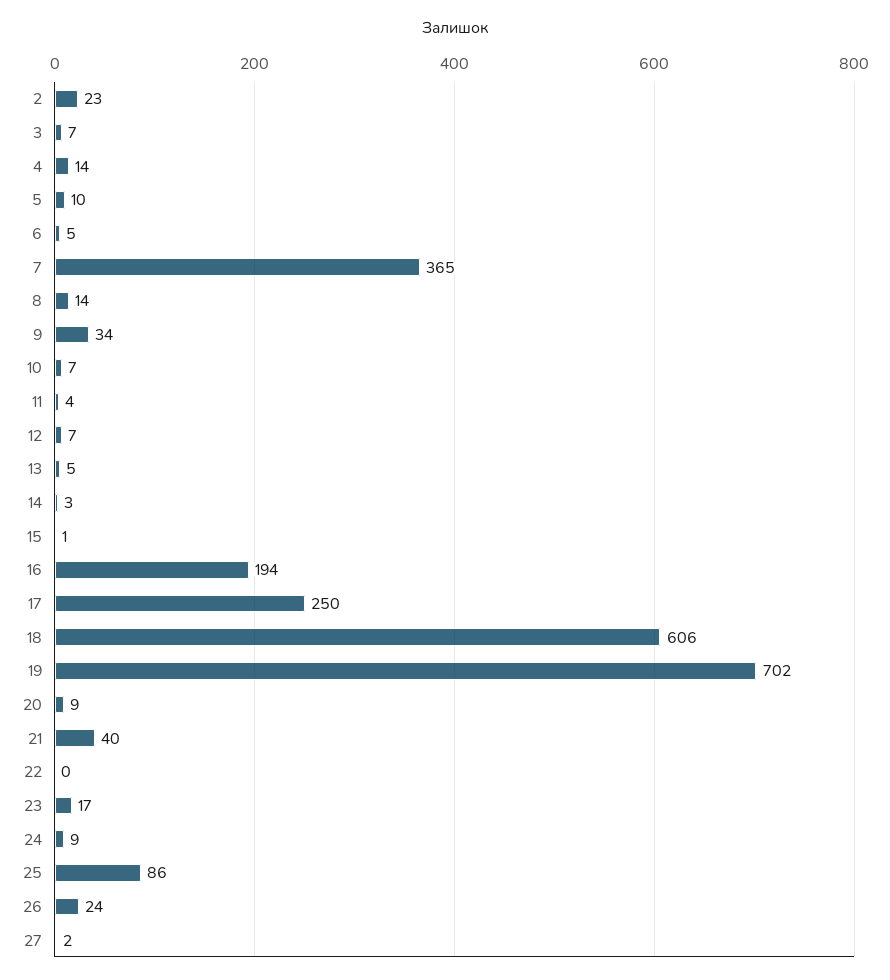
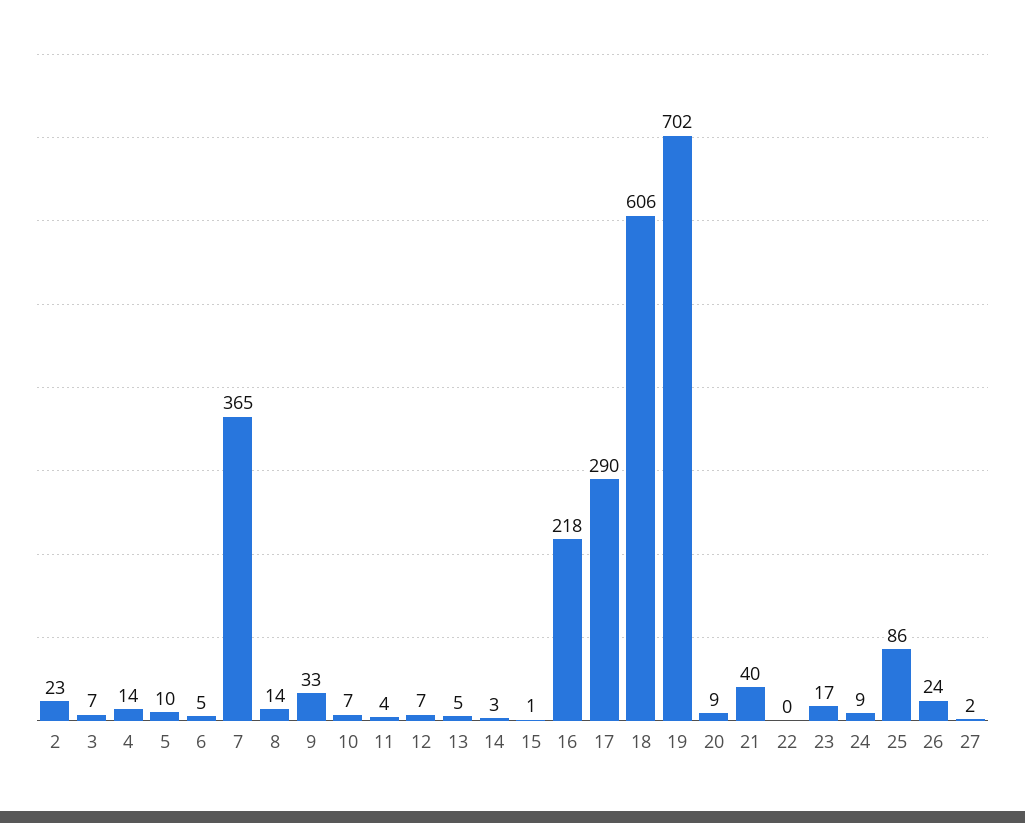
9: 34 -> 33
16: 194 -> 218
17: 250 -> 290

